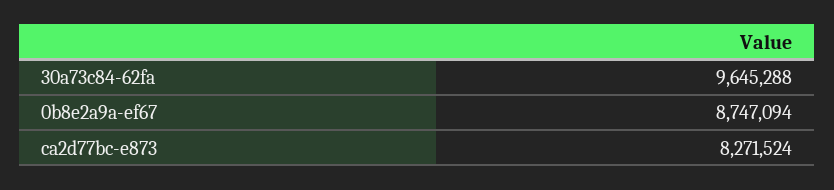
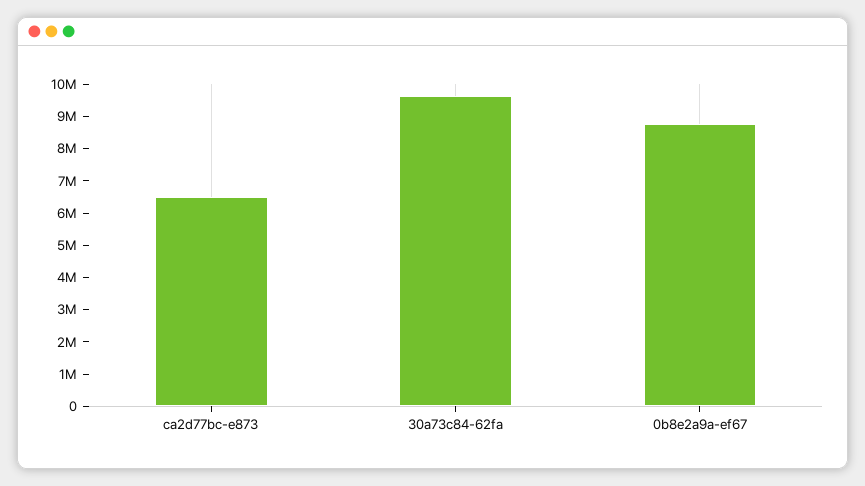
ca2d77bc-e873: 8271524 -> 6500000

